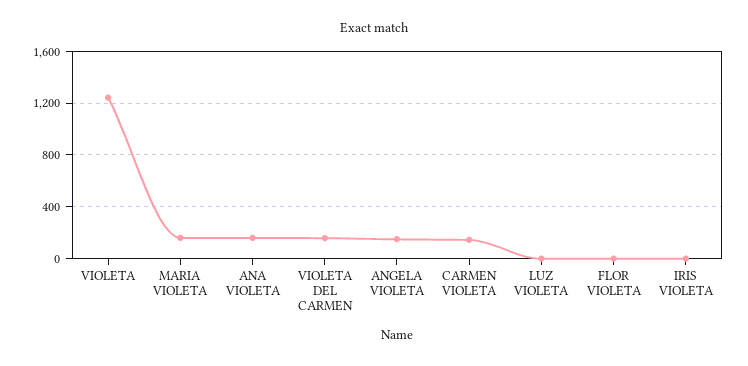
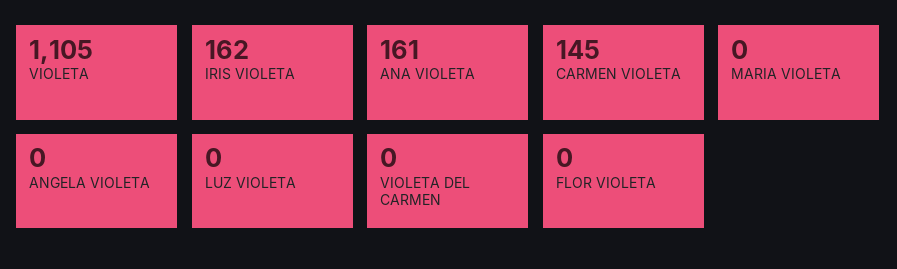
VIOLETA: 1250 -> 1105
MARIA VIOLETA: 150 -> 0
VIOLETA DEL CARMEN: 150 -> 0
ANGELA VIOLETA: 150 -> 0
IRIS VIOLETA: 0 -> 162

